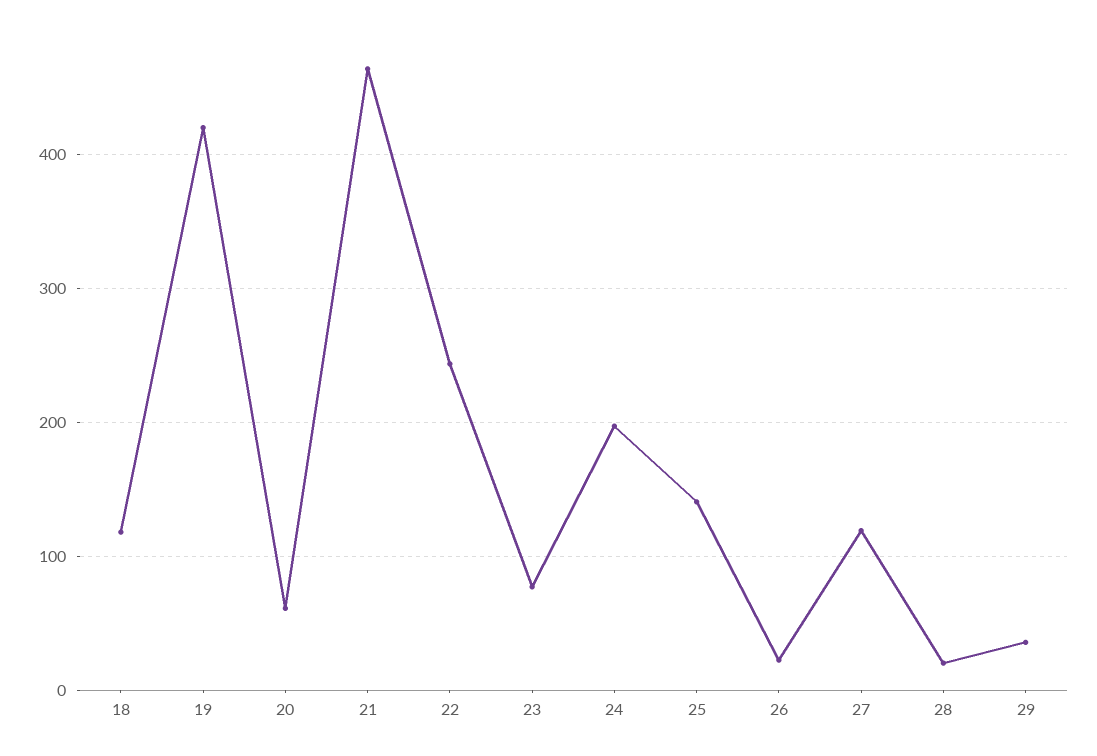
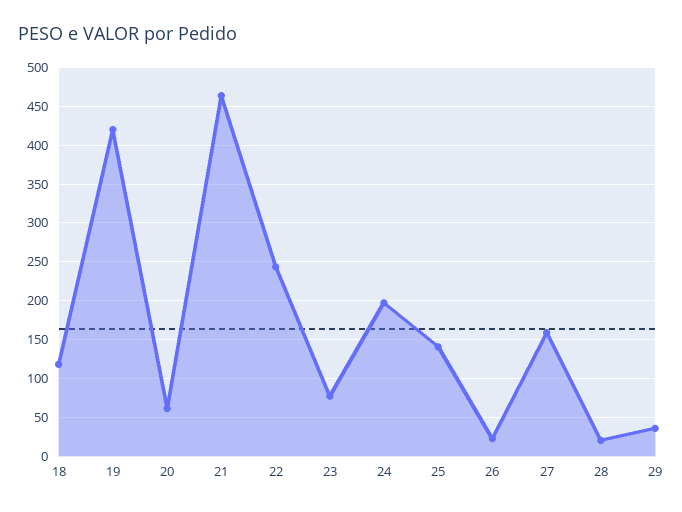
27: 120 -> 160

